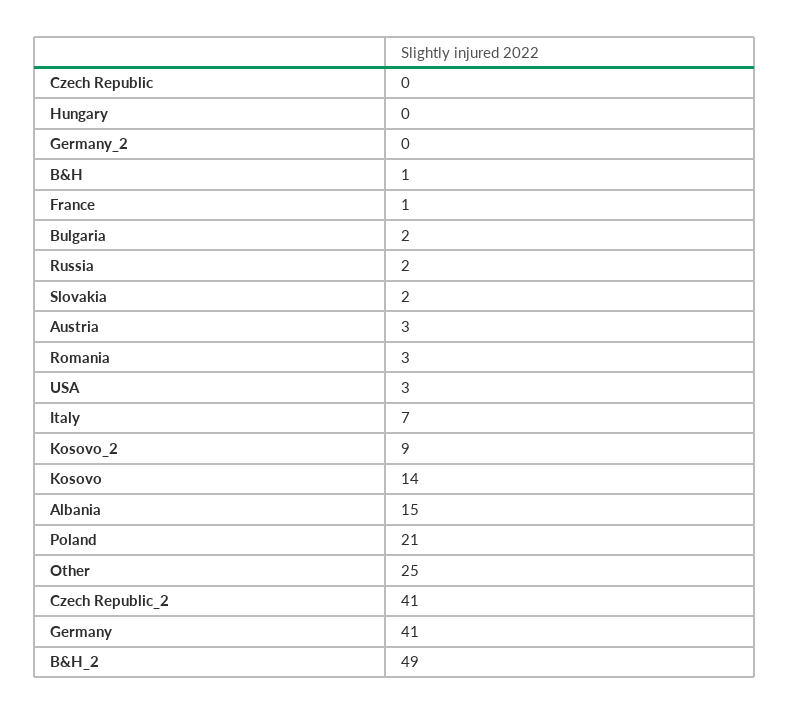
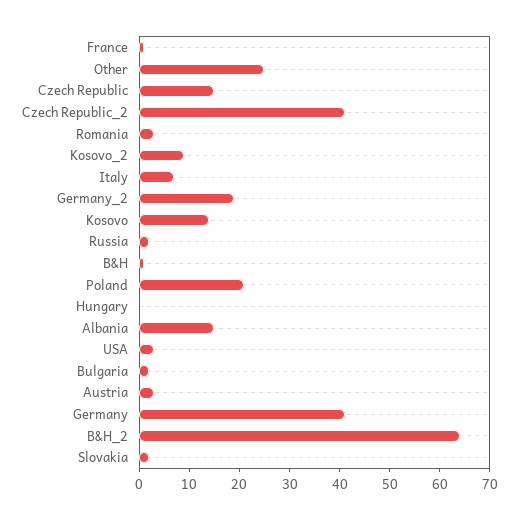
Czech Republic: 0 -> 15
Germany_2: 0 -> 20
B&H_2: 49 -> 65

